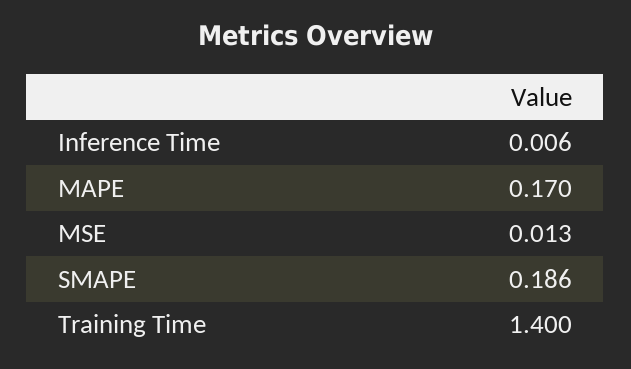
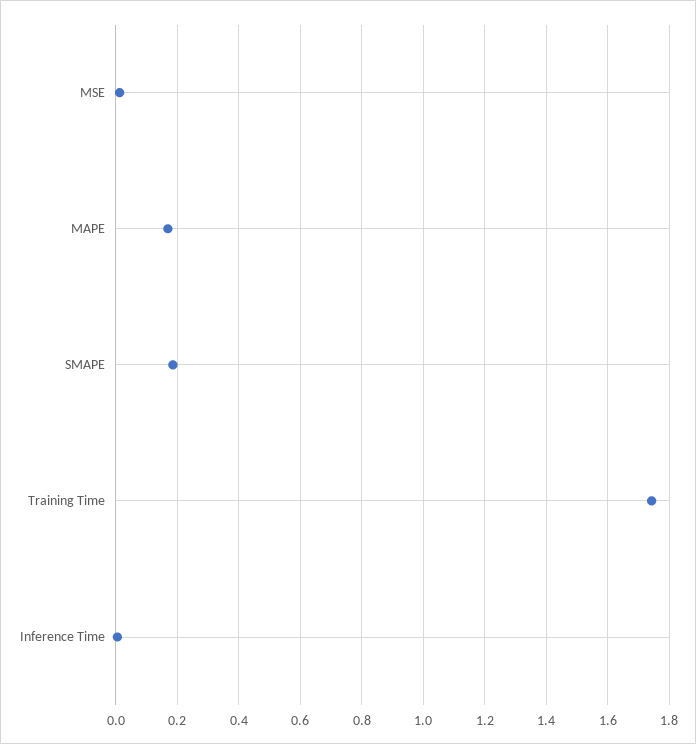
Training Time: 1.4 -> 1.74

